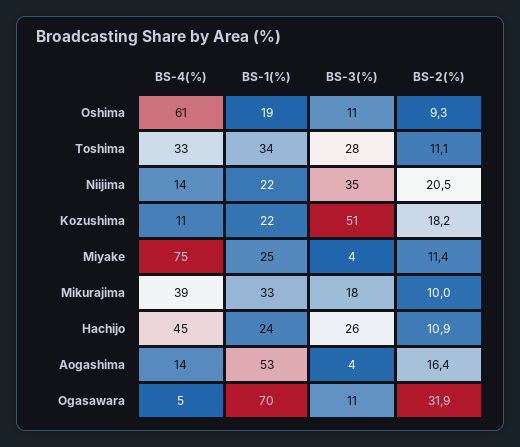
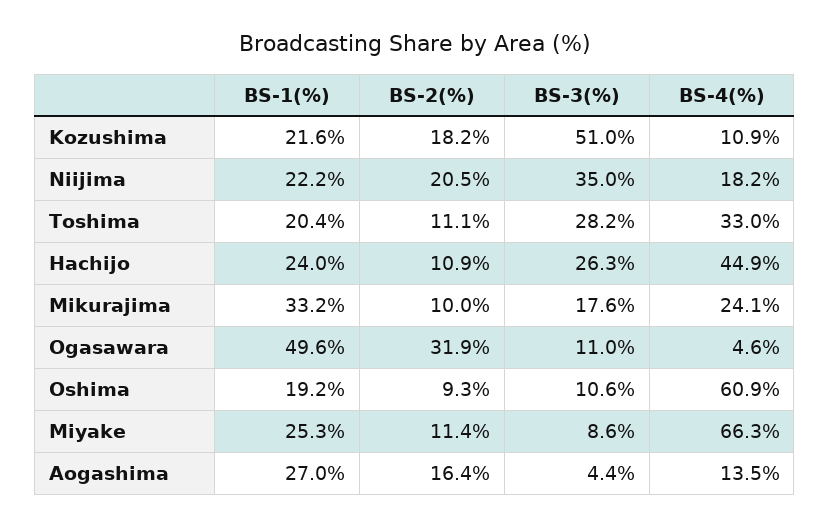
BS-1(%), Toshima: 34 -> 20.4
BS-4(%), Niijima: 14 -> 18.2
BS-4(%), Miyake: 75 -> 66.3
BS-3(%), Miyake: 4 -> 8.6
BS-4(%), Mikurajima: 39 -> 24.1
BS-1(%), Aogashima: 53 -> 27
BS-1(%), Ogasawara: 70 -> 49.6

